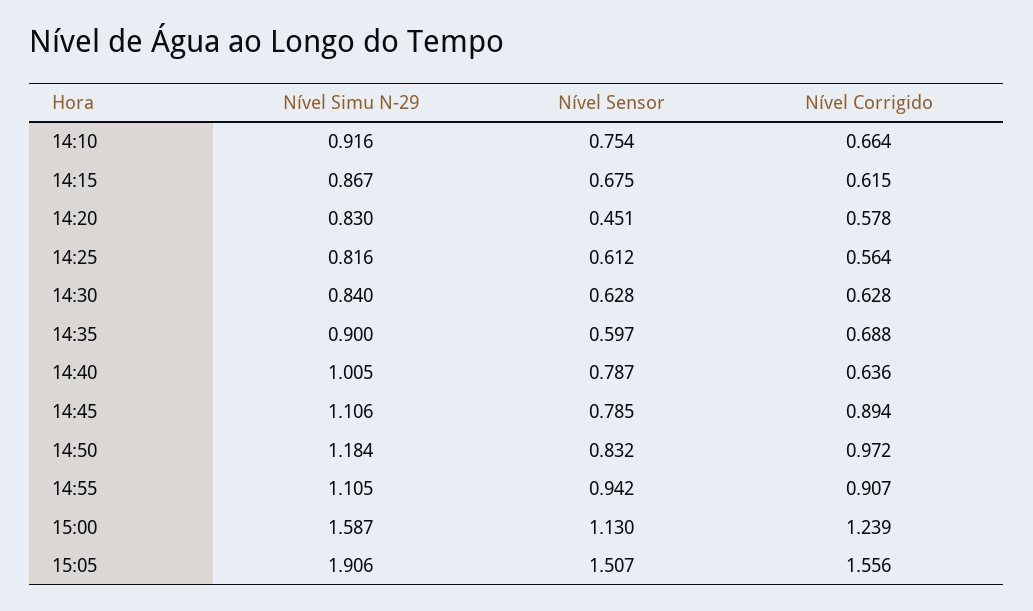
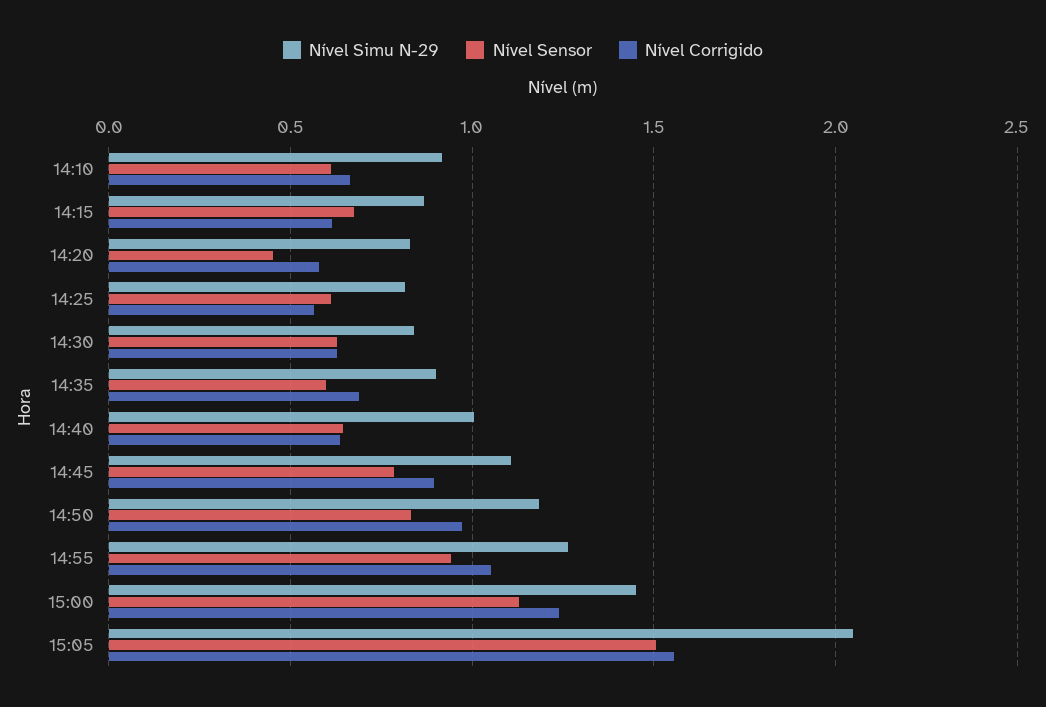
Nível Sensor, 14:10: 0.754 -> 0.6
Nível Sensor, 14:40: 0.787 -> 0.65
Nível Simu N-29, 14:55: 1.105 -> 1.25
Nível Corrigido, 14:55: 0.907 -> 1.05
Nível Simu N-29, 15:00: 1.587 -> 1.45
Nível Simu N-29, 15:05: 1.906 -> 2.05

